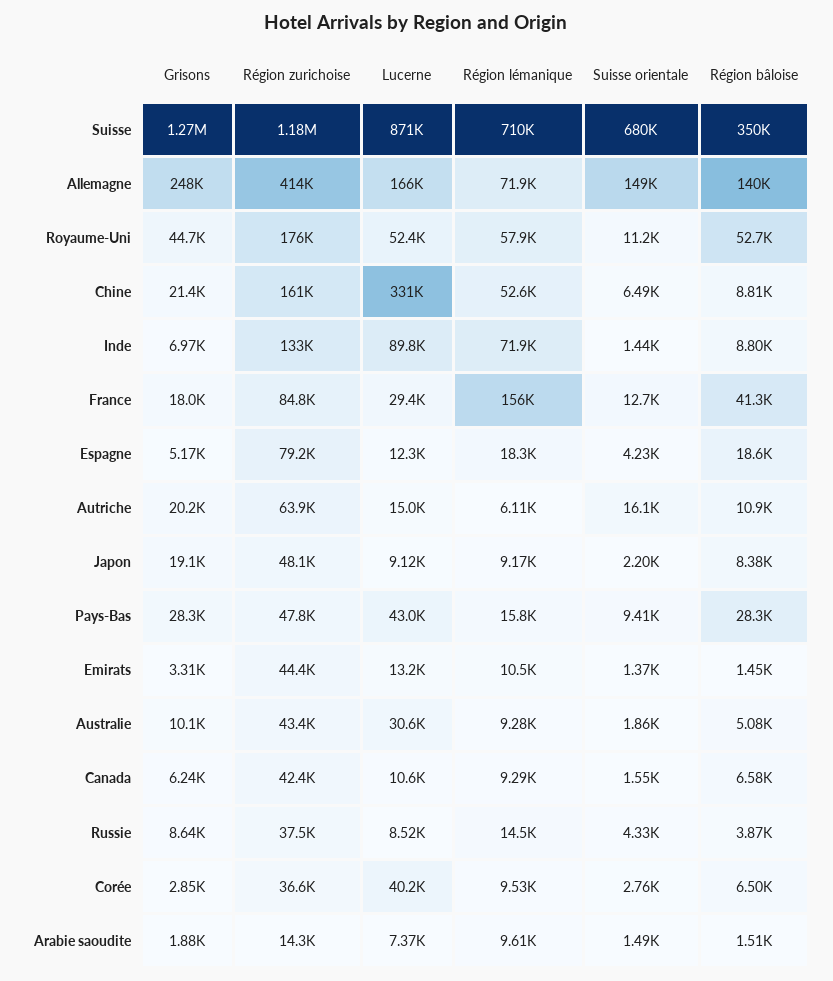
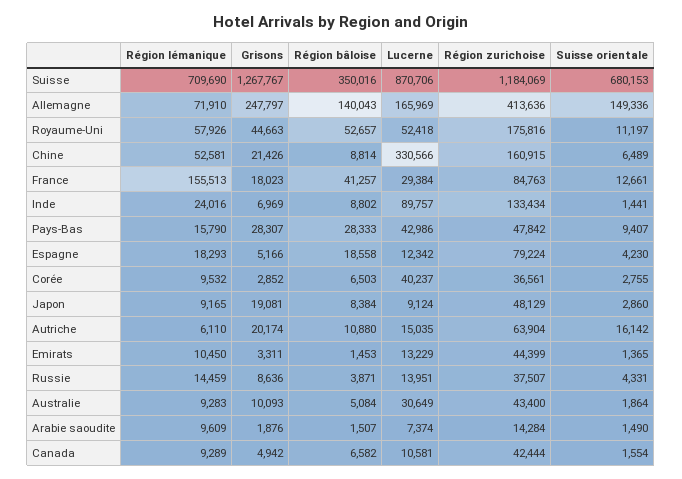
Région lémanique, Inde: 71900 -> 24016
Suisse orientale, Japon: 2200 -> 2860
Grisons, Canada: 6240 -> 4942
Lucerne, Russie: 8520 -> 13951

